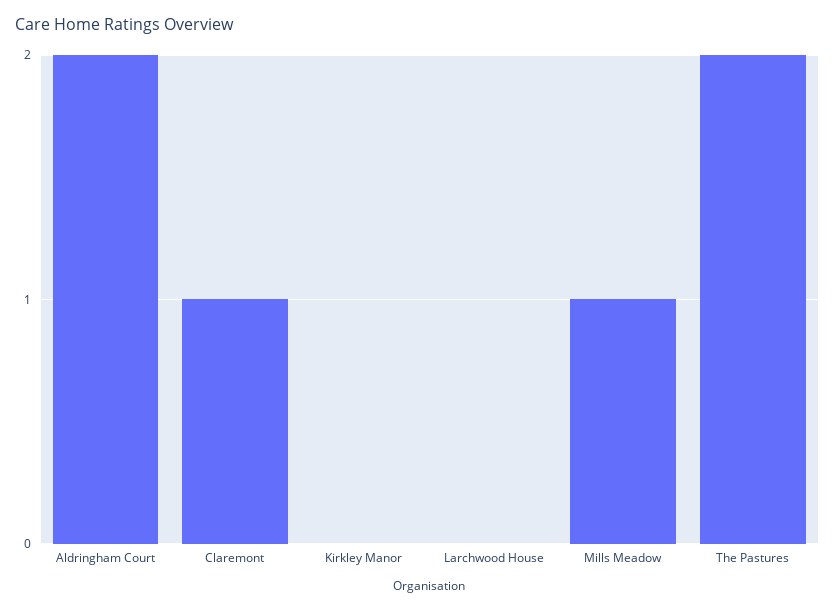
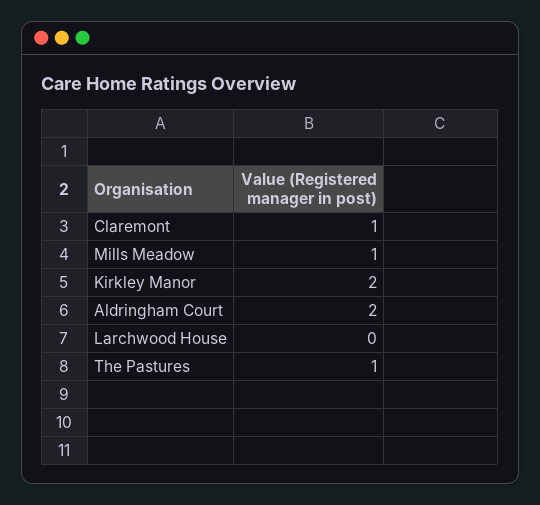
Kirkley Manor: 0 -> 2
The Pastures: 2 -> 1

